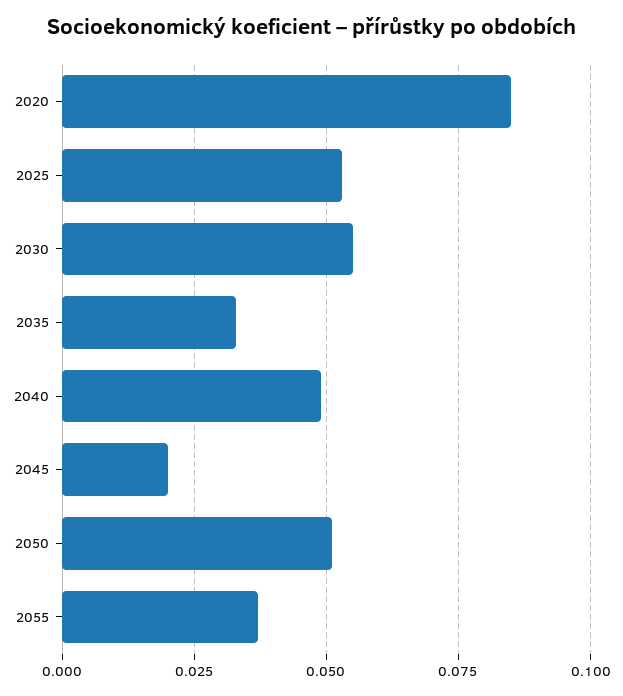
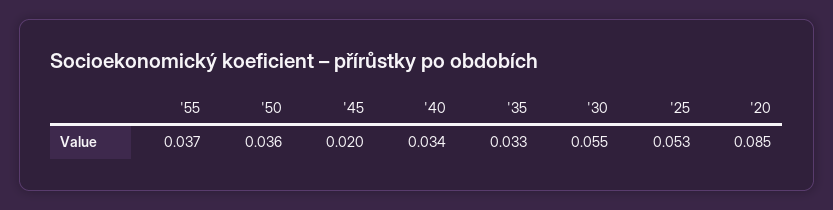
2040: 0.05 -> 0.034
2050: 0.05 -> 0.036

